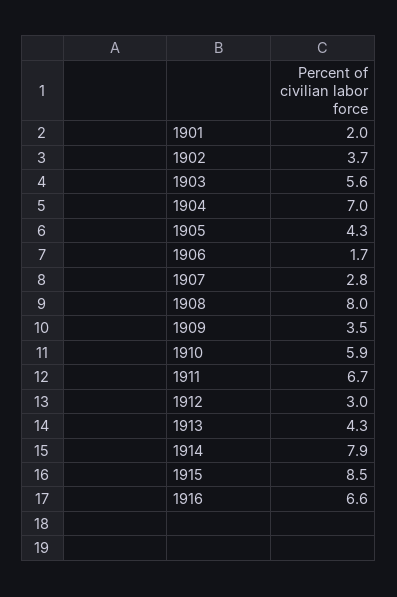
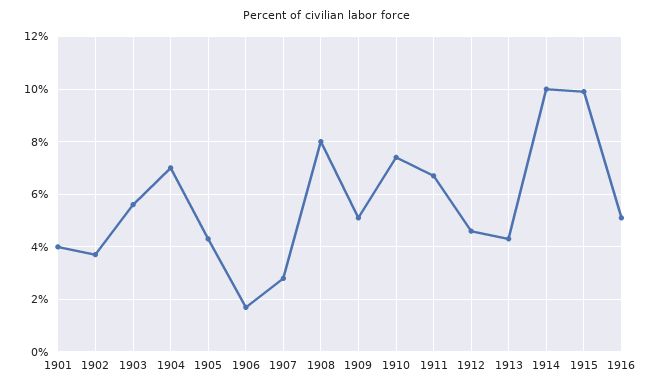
1901: 2 -> 4
1909: 3.5 -> 5
1910: 5.9 -> 7.5
1912: 3 -> 4.5
1914: 7.9 -> 10
1915: 8.5 -> 10
1916: 6.6 -> 5

